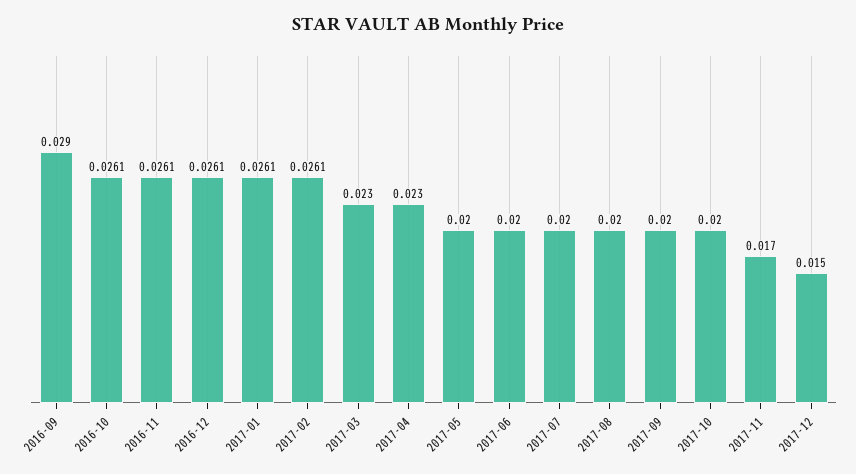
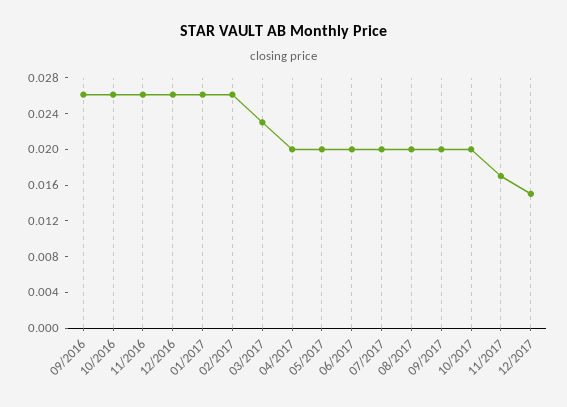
2016-09: 0.029 -> 0.026
2017-04: 0.023 -> 0.02

